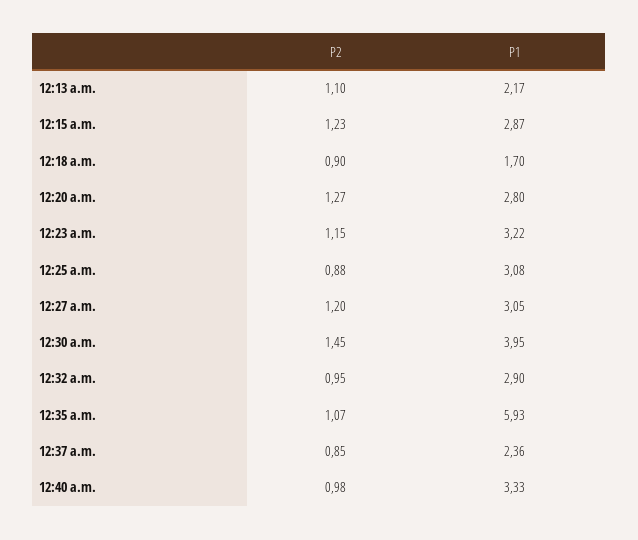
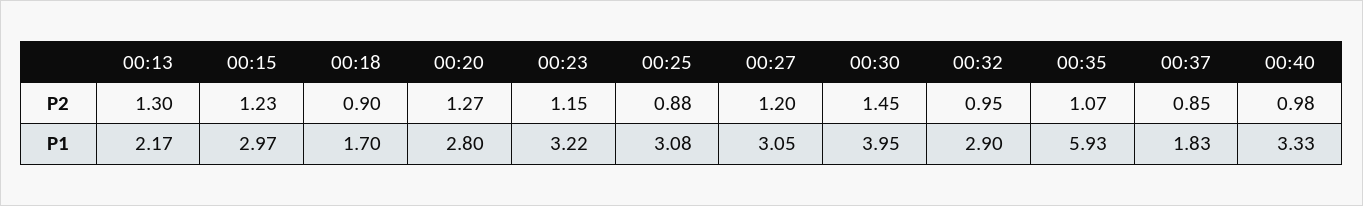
P2, 12:13 a.m.: 1.1 -> 1.3
P1, 12:15 a.m.: 2.87 -> 2.97
P1, 12:37 a.m.: 2.36 -> 1.83

